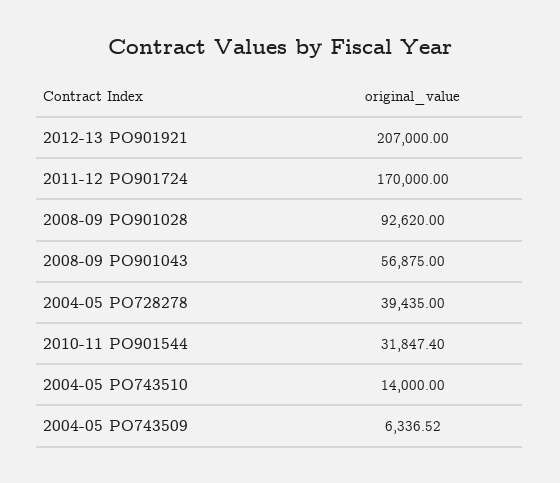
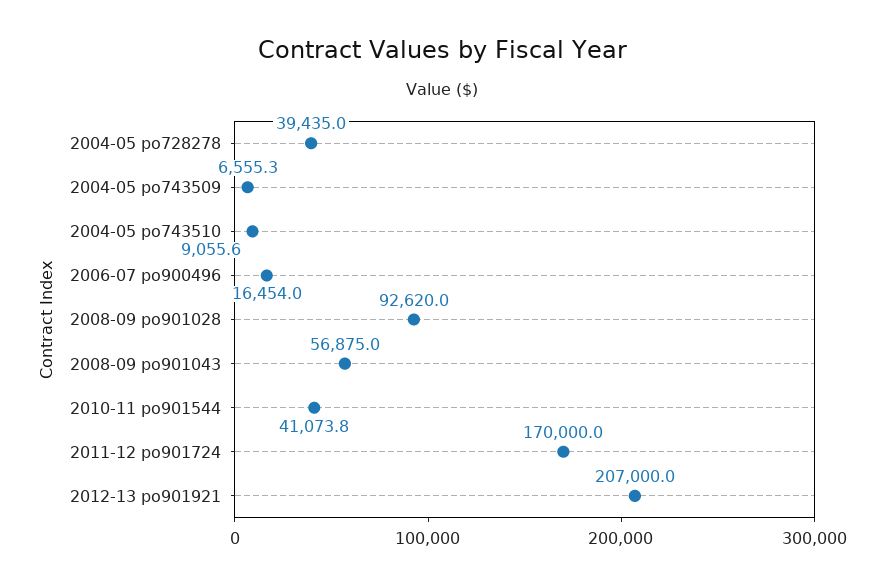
2010-11 PO901544: 31847.4 -> 41073.8
2004-05 PO743510: 14000 -> 9055.6
2004-05 PO743509: 6336.52 -> 6555.3
2006-07 po900496: none -> 16454

